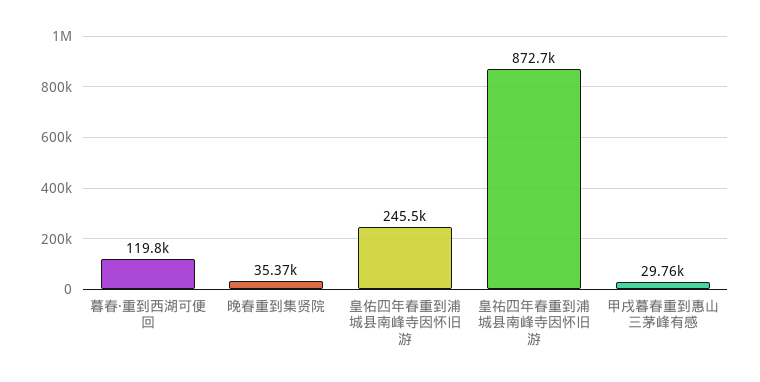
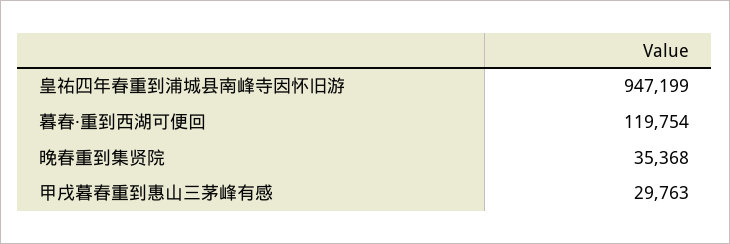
皇佑四年春重到浦城县南峰寺因怀旧游: 245500 -> none
皇祐四年春重到浦城县南峰寺因怀旧游: 872700 -> 947199

